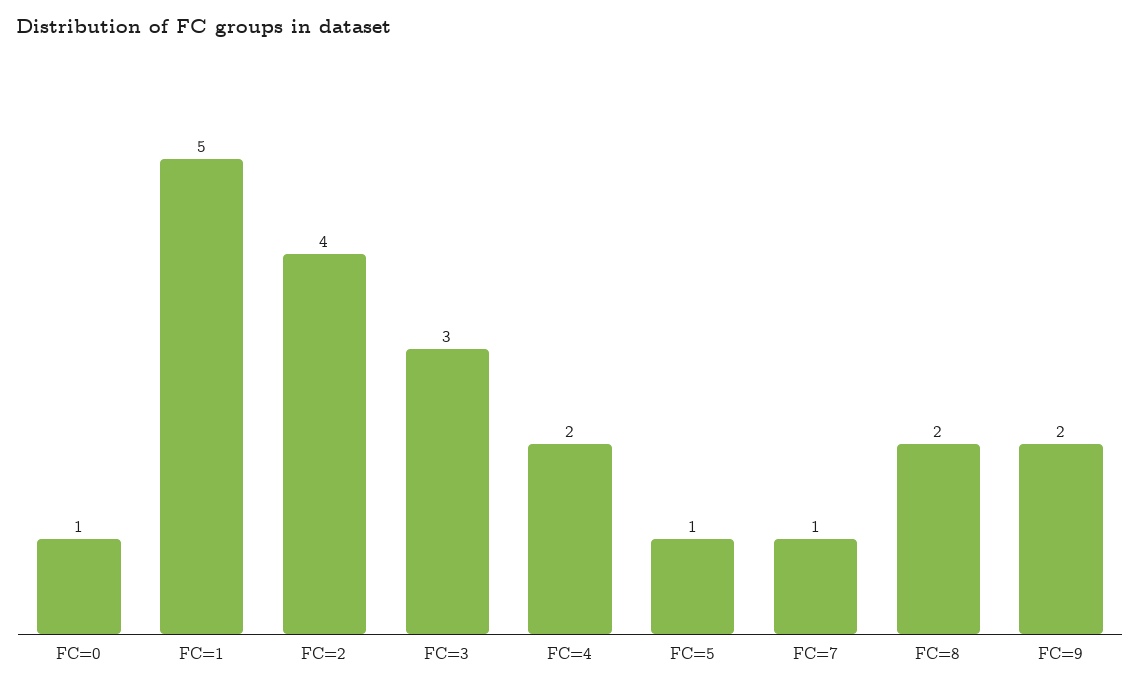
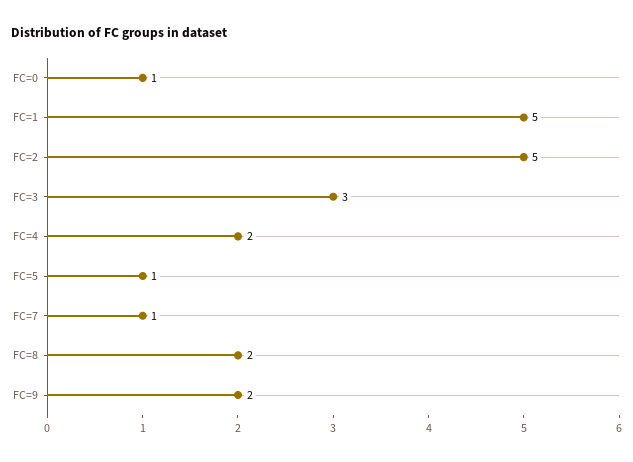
FC=2: 4 -> 5

